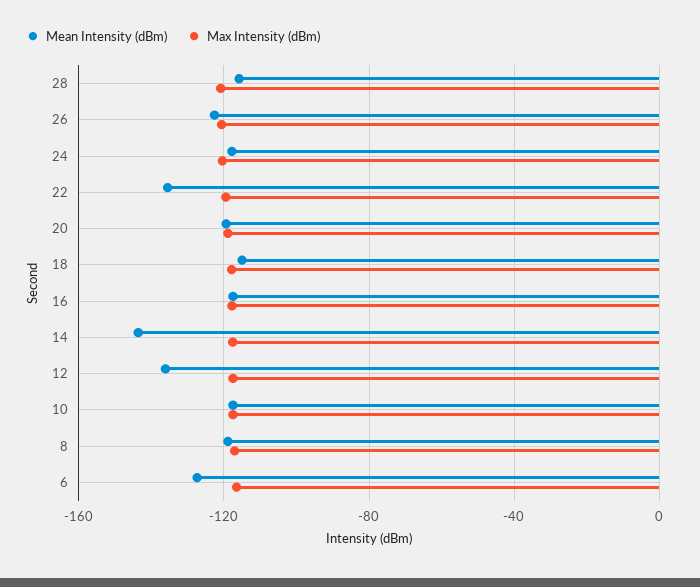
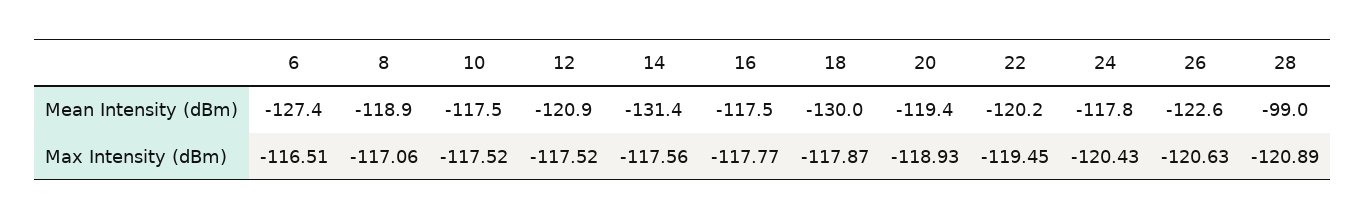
Mean Intensity (dBm), 28: -115 -> -99
Mean Intensity (dBm), 22: -135 -> -120.2
Mean Intensity (dBm), 18: -115 -> -130
Mean Intensity (dBm), 14: -145 -> -131.4
Mean Intensity (dBm), 12: -135 -> -120.9

